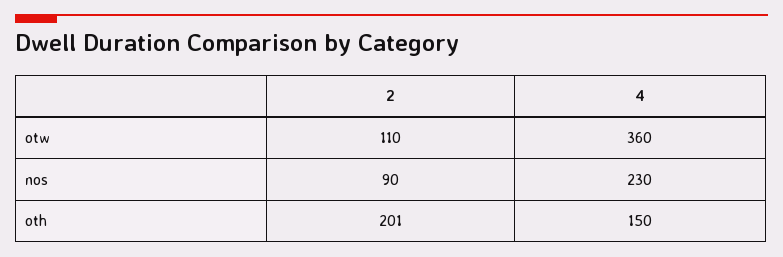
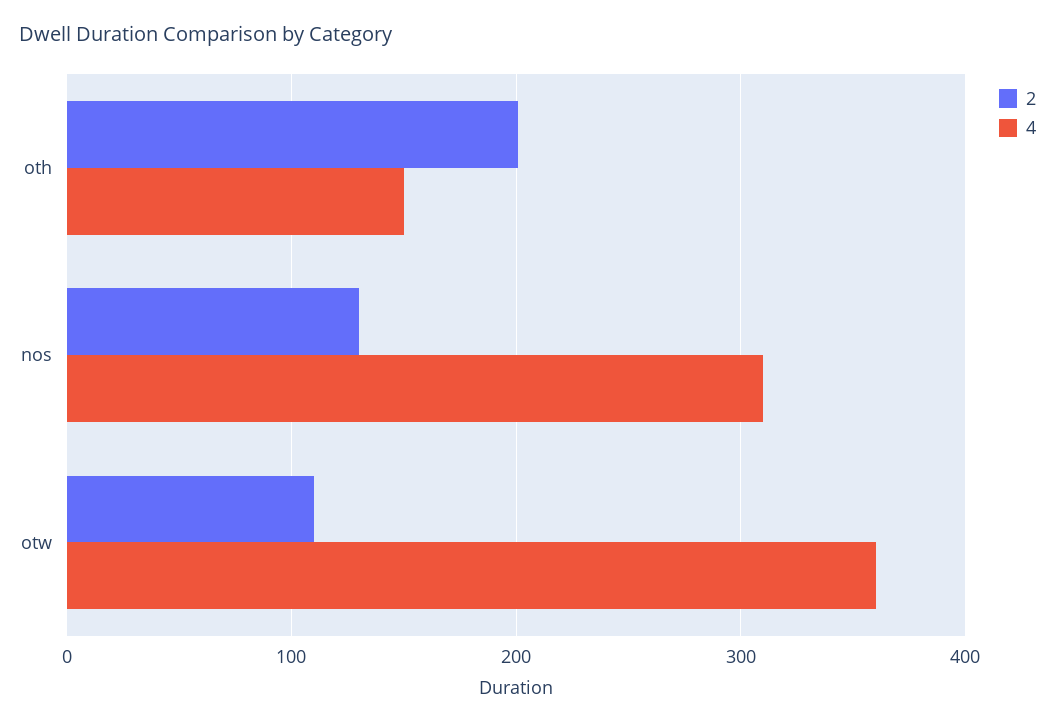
2, nos: 90 -> 130
4, nos: 230 -> 310

